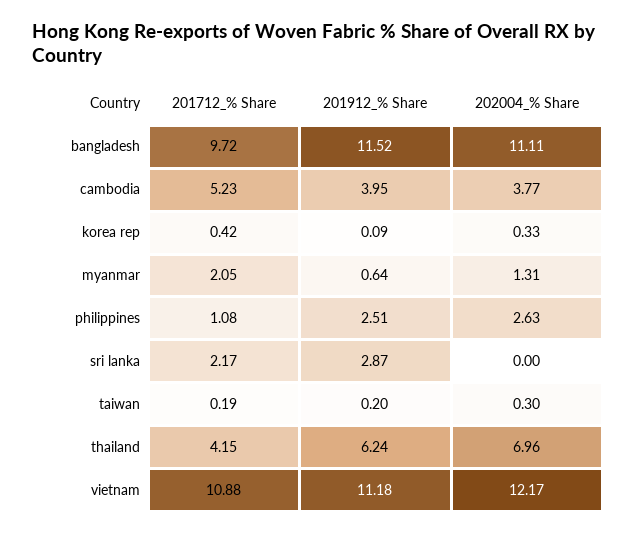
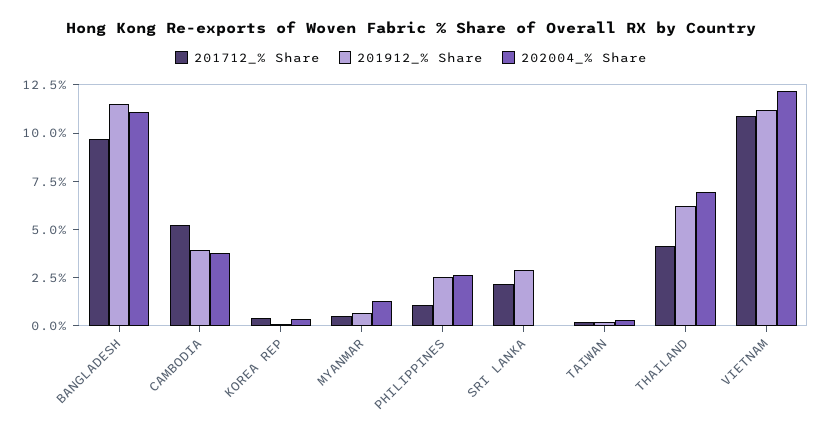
201712_% Share, myanmar: 2.05 -> 0.5

